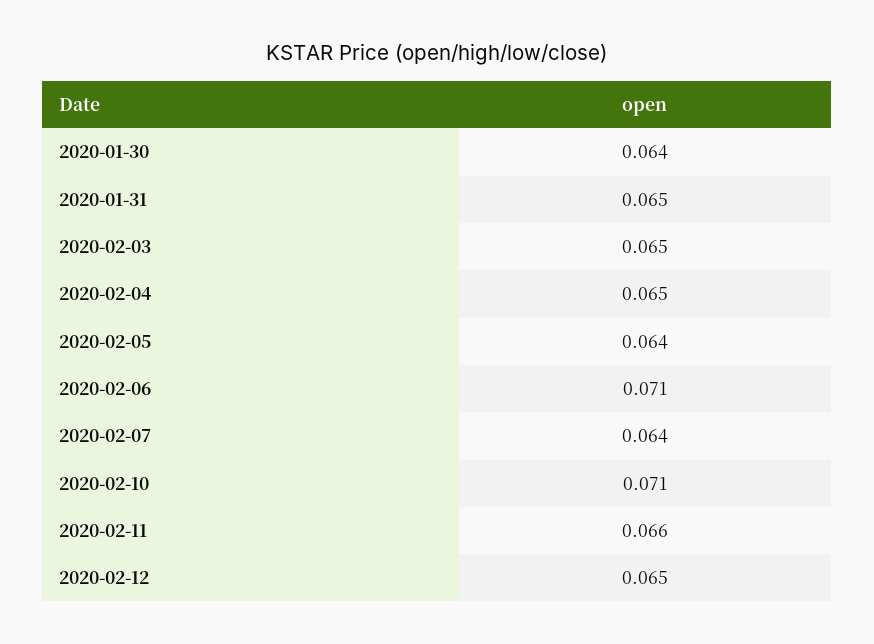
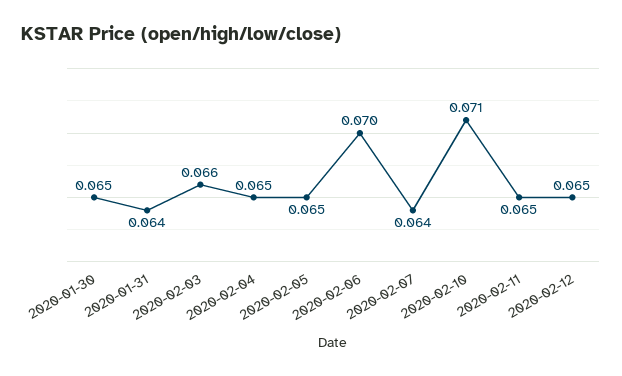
2020-01-30: 0.064 -> 0.065
2020-01-31: 0.065 -> 0.064
2020-02-03: 0.065 -> 0.066
2020-02-05: 0.064 -> 0.065
2020-02-06: 0.071 -> 0.07
2020-02-11: 0.066 -> 0.065

